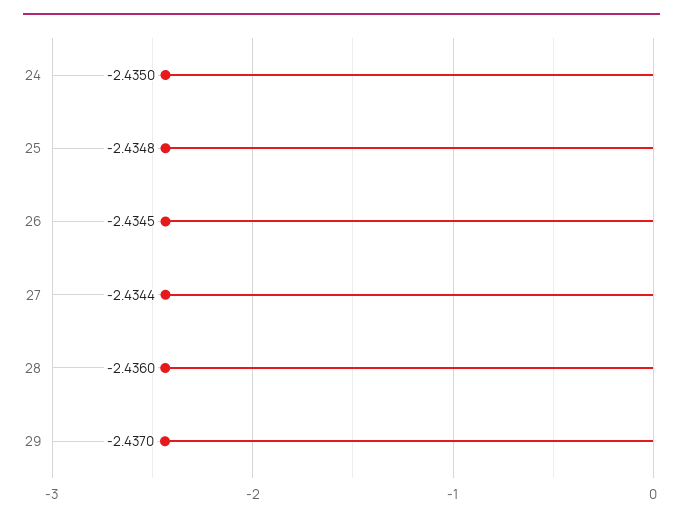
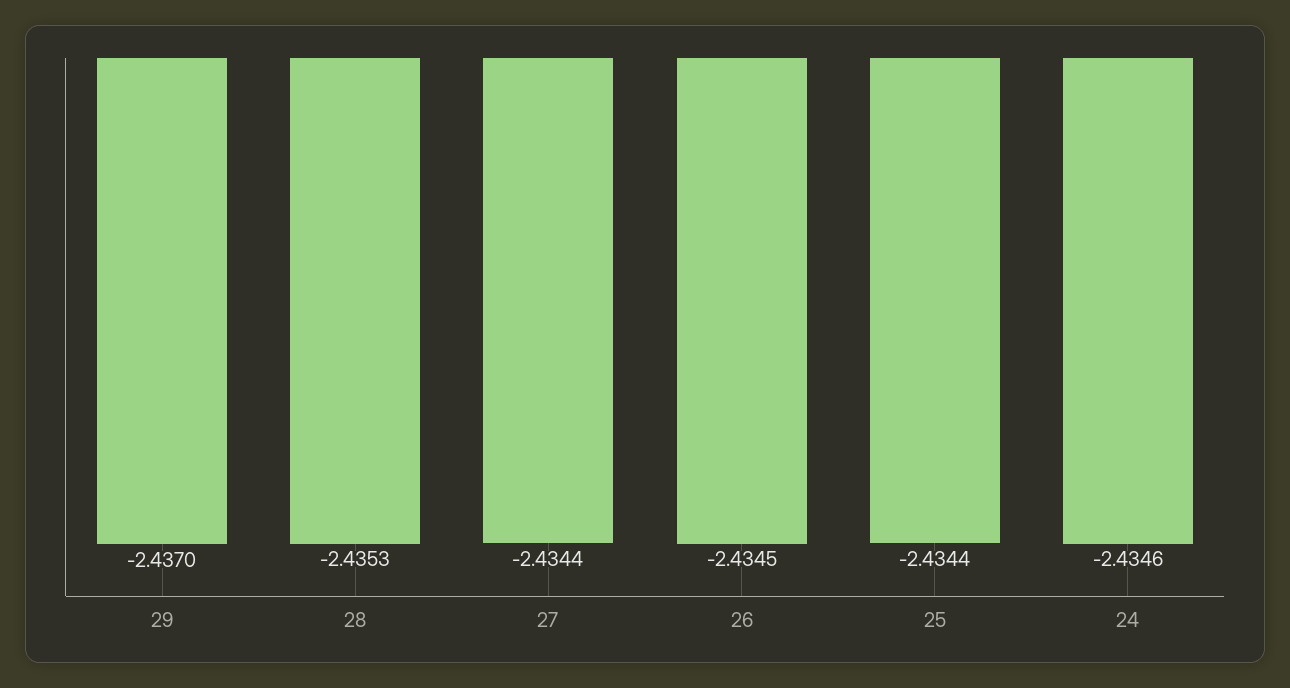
24: -2.435 -> -2.4346
25: -2.4348 -> -2.4344
28: -2.436 -> -2.4353

